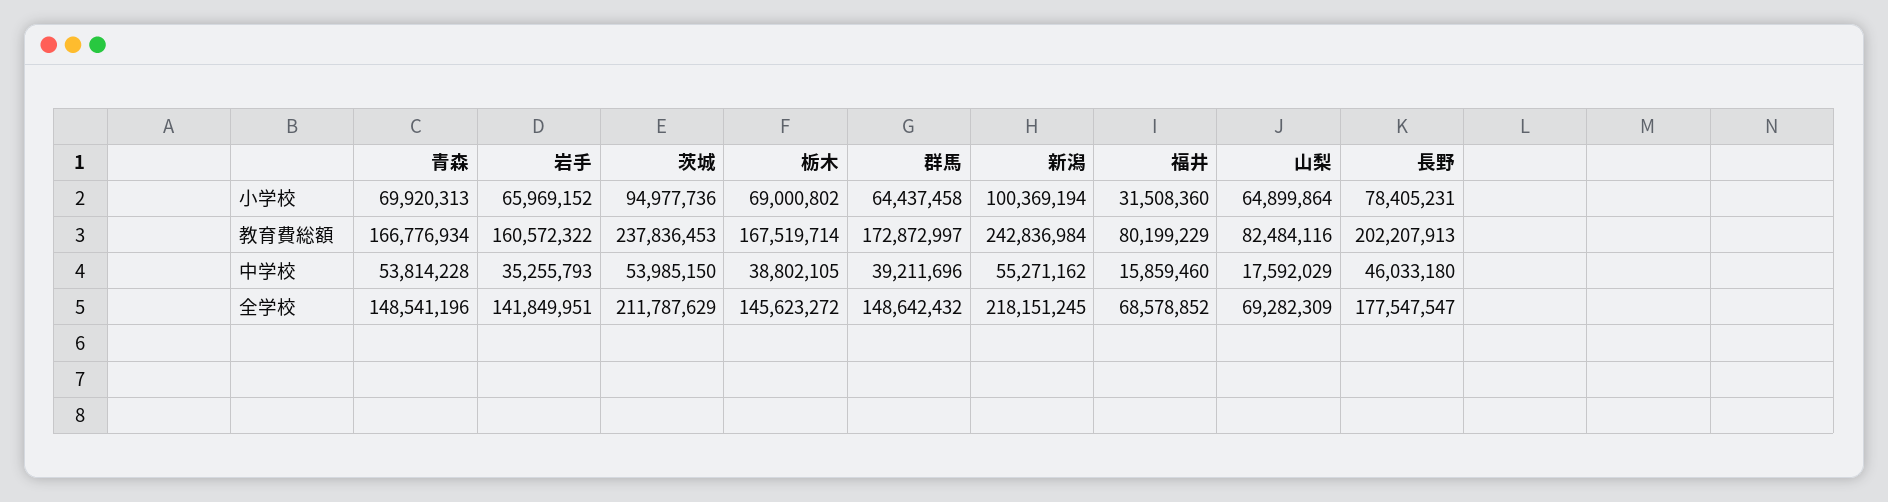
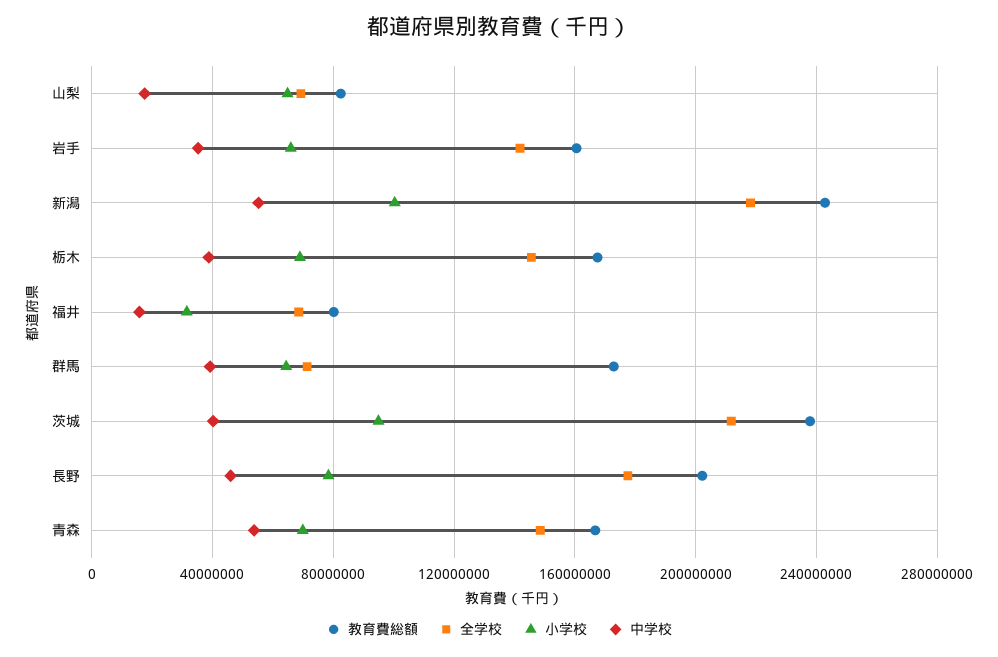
中学校, 茨城: 53985150 -> 40000000
全学校, 群馬: 148642432 -> 70000000

